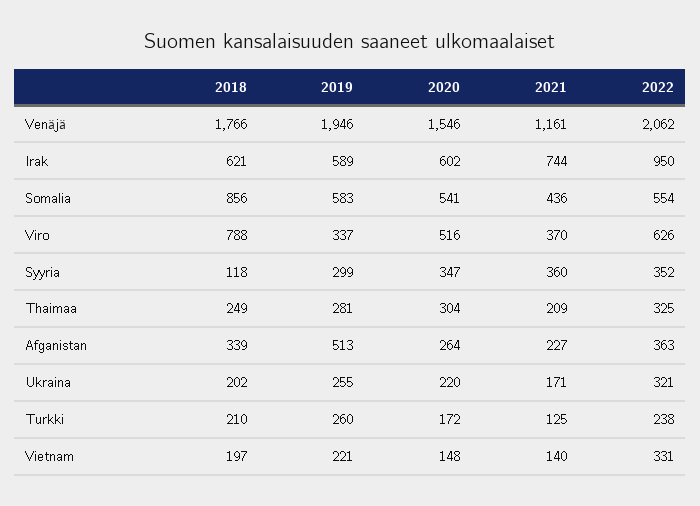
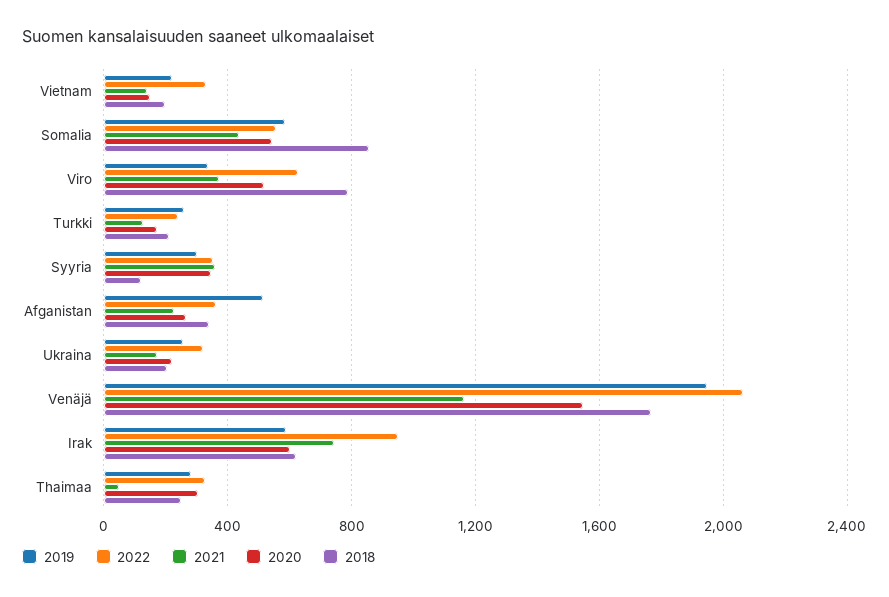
2021, Thaimaa: 209 -> 50

